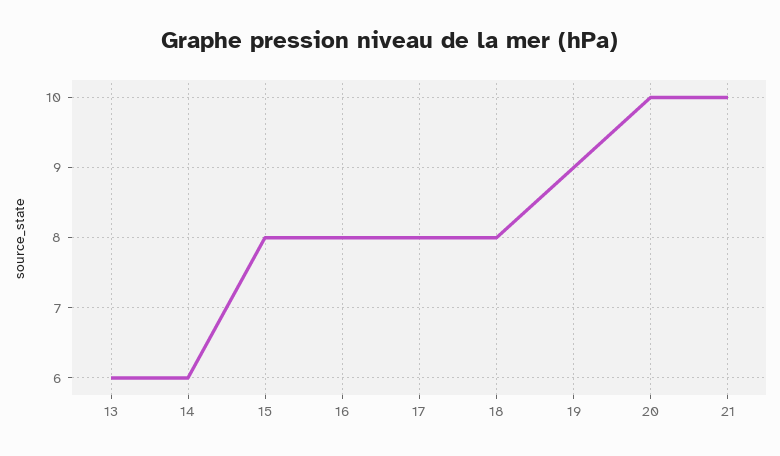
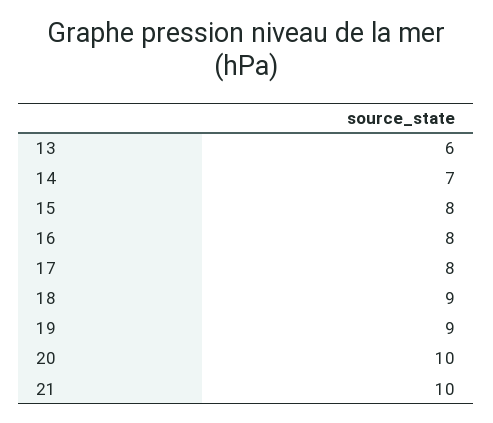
14: 6 -> 7
18: 8 -> 9

